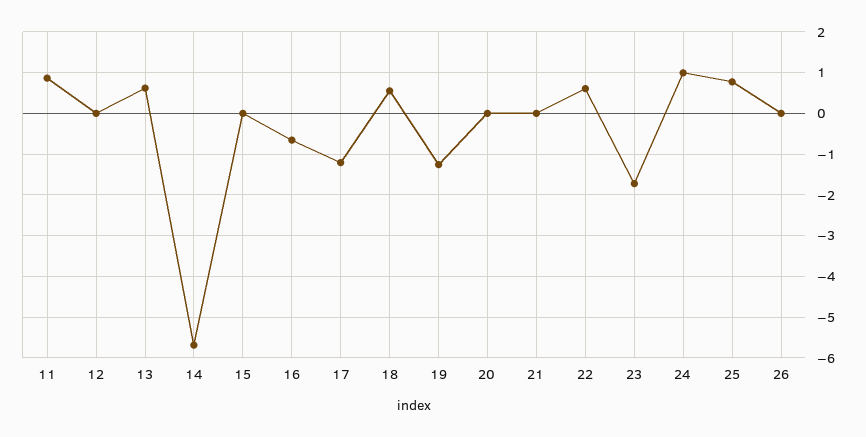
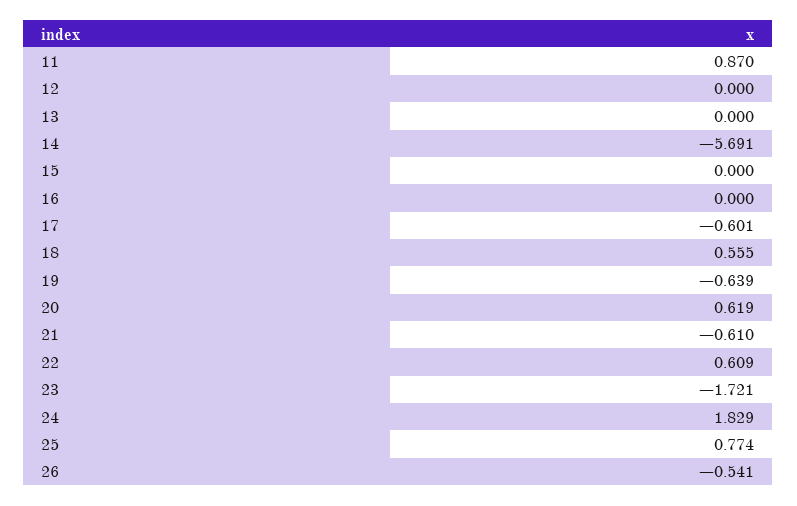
13: 0.6 -> 0
16: -0.6 -> 0
17: -1.2 -> -0.601
19: -1.2 -> -0.639
20: 0 -> 0.619
21: 0 -> -0.61
24: 1 -> 1.829
26: 0 -> -0.541

